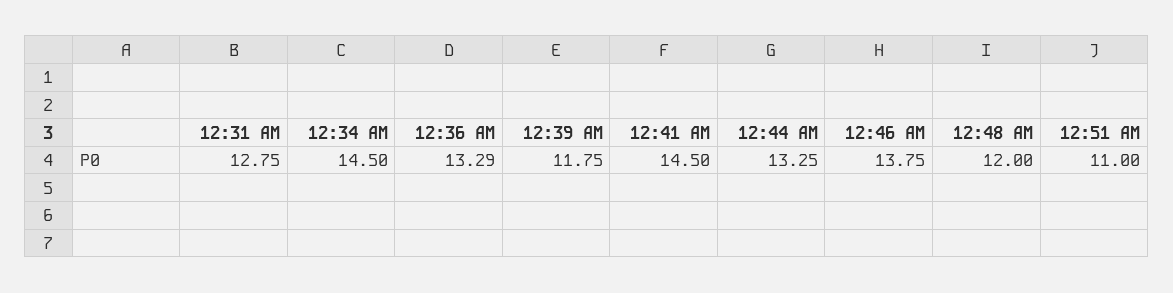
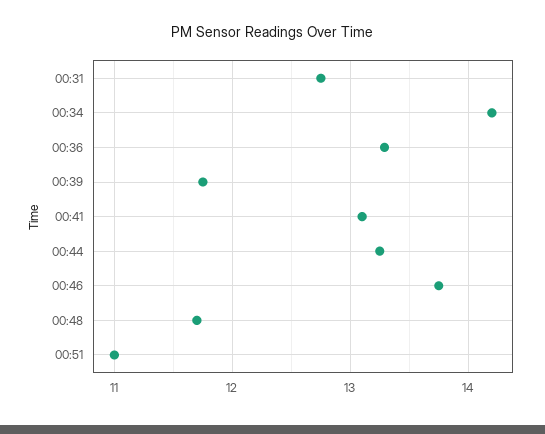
12:34 AM: 14.5 -> 14.2
12:41 AM: 14.5 -> 13.1
12:48 AM: 12 -> 11.7

